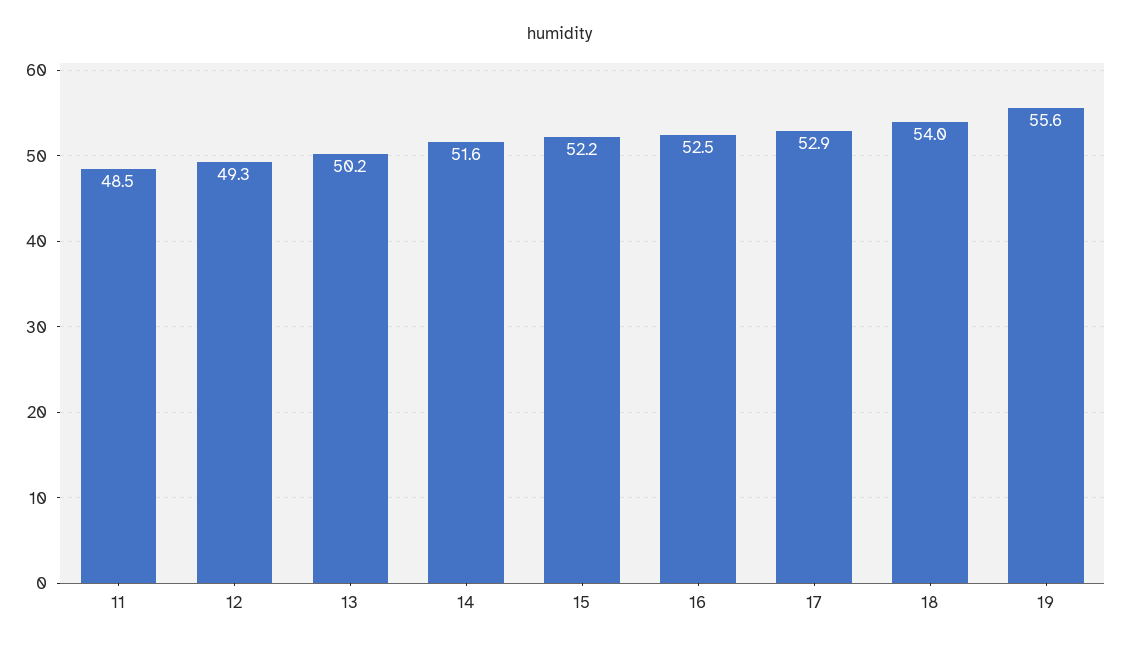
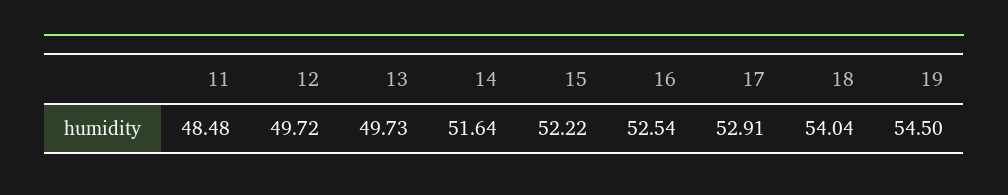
12: 49.3 -> 49.72
13: 50.2 -> 49.73
19: 55.6 -> 54.5

